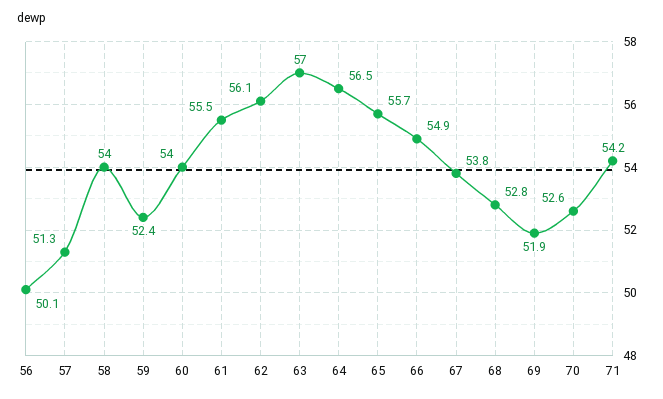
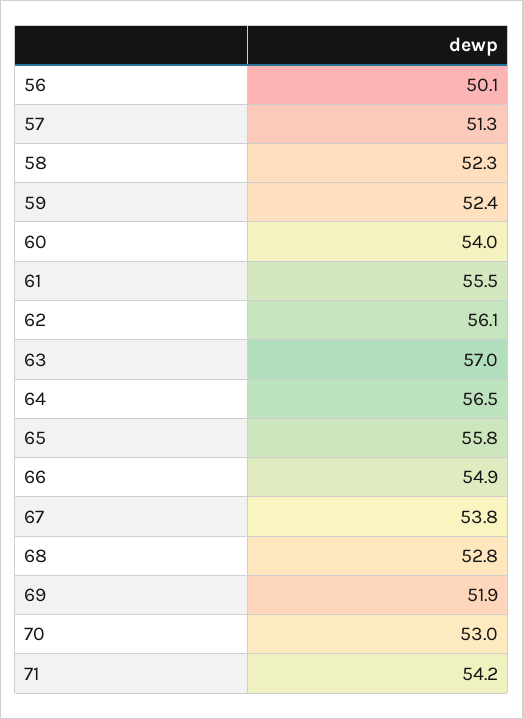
58: 54 -> 52.3
65: 55.7 -> 55.8
70: 52.6 -> 53

